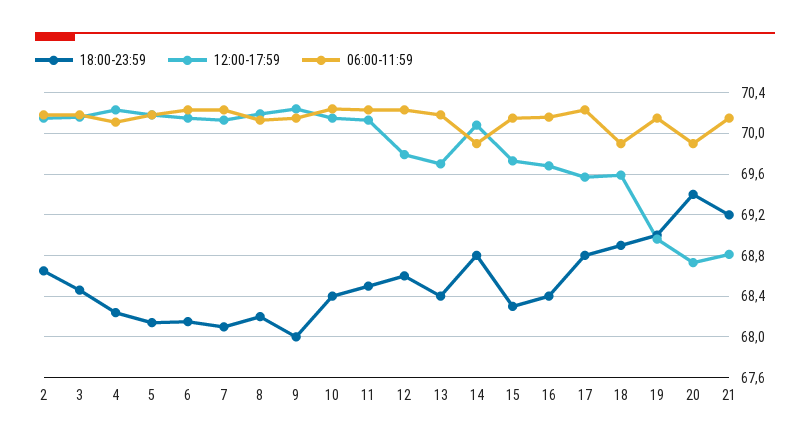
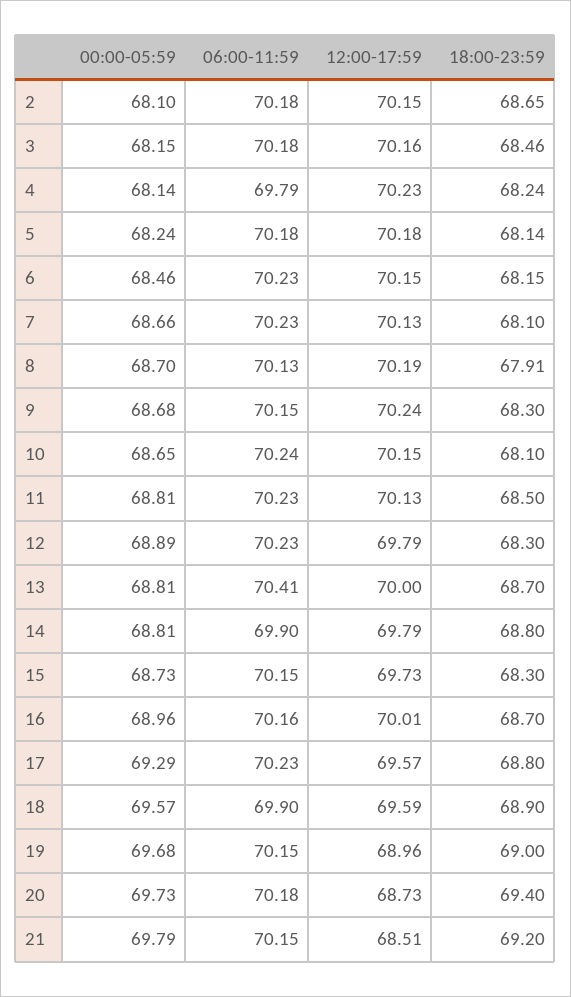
06:00-11:59, 4: 70.1 -> 69.79
18:00-23:59, 8: 68.2 -> 67.91
18:00-23:59, 9: 68 -> 68.3
18:00-23:59, 10: 68.4 -> 68.1
18:00-23:59, 12: 68.6 -> 68.3
18:00-23:59, 13: 68.4 -> 68.7
12:00-17:59, 13: 69.7 -> 70
06:00-11:59, 13: 70.2 -> 70.41
12:00-17:59, 14: 70.1 -> 69.79
18:00-23:59, 16: 68.4 -> 68.7
12:00-17:59, 16: 69.7 -> 70.01
06:00-11:59, 20: 69.9 -> 70.18
12:00-17:59, 21: 68.8 -> 68.51
00:00-05:59, 2: none -> 68.1
00:00-05:59, 3: none -> 68.15
00:00-05:59, 4: none -> 68.14
00:00-05:59, 5: none -> 68.24
00:00-05:59, 6: none -> 68.46
00:00-05:59, 7: none -> 68.66
00:00-05:59, 8: none -> 68.7
00:00-05:59, 9: none -> 68.68
00:00-05:59, 10: none -> 68.65
00:00-05:59, 11: none -> 68.81
00:00-05:59, 12: none -> 68.89
00:00-05:59, 13: none -> 68.81
00:00-05:59, 14: none -> 68.81
00:00-05:59, 15: none -> 68.73
00:00-05:59, 16: none -> 68.96
00:00-05:59, 17: none -> 69.29
00:00-05:59, 18: none -> 69.57
00:00-05:59, 19: none -> 69.68
00:00-05:59, 20: none -> 69.73
00:00-05:59, 21: none -> 69.79

